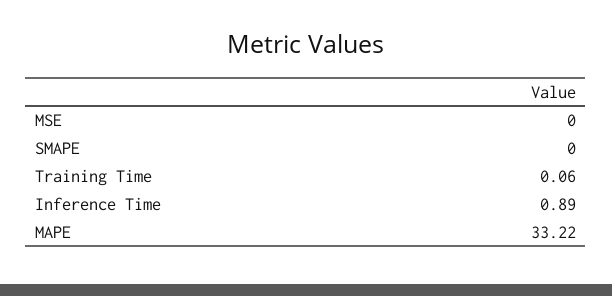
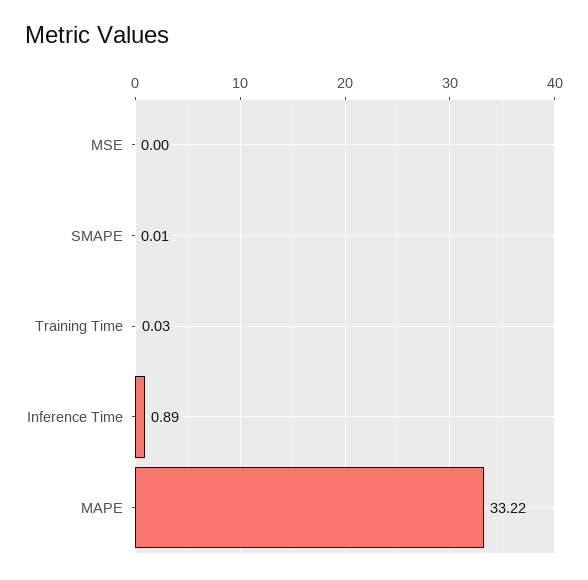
SMAPE: 0 -> 0.01
Training Time: 0.06 -> 0.03

